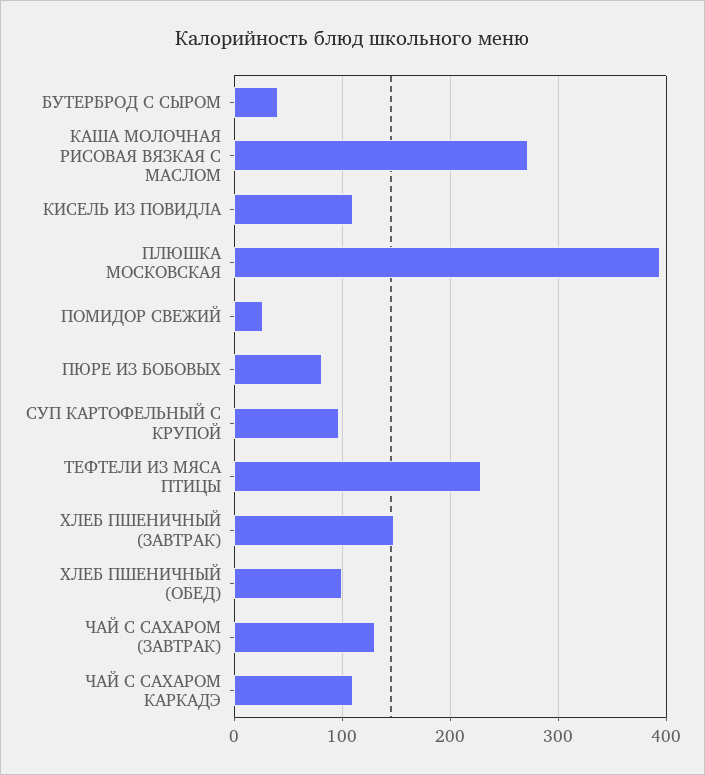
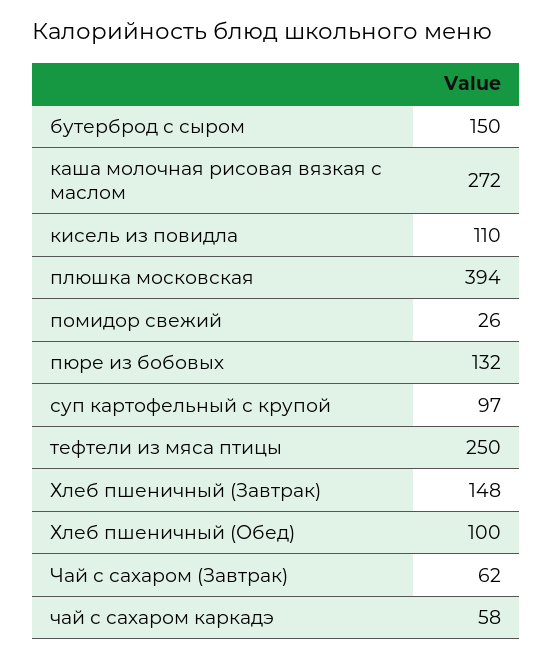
БУТЕРБРОД С СЫРОМ: 40 -> 150
ПЮРЕ ИЗ БОБОВЫХ: 80 -> 132
ТЕФТЕЛИ ИЗ МЯСА ПТИЦЫ: 230 -> 250
ЧАЙ С САХАРОМ (ЗАВТРАК): 130 -> 62
ЧАЙ С САХАРОМ КАРКАДЭ: 110 -> 58

